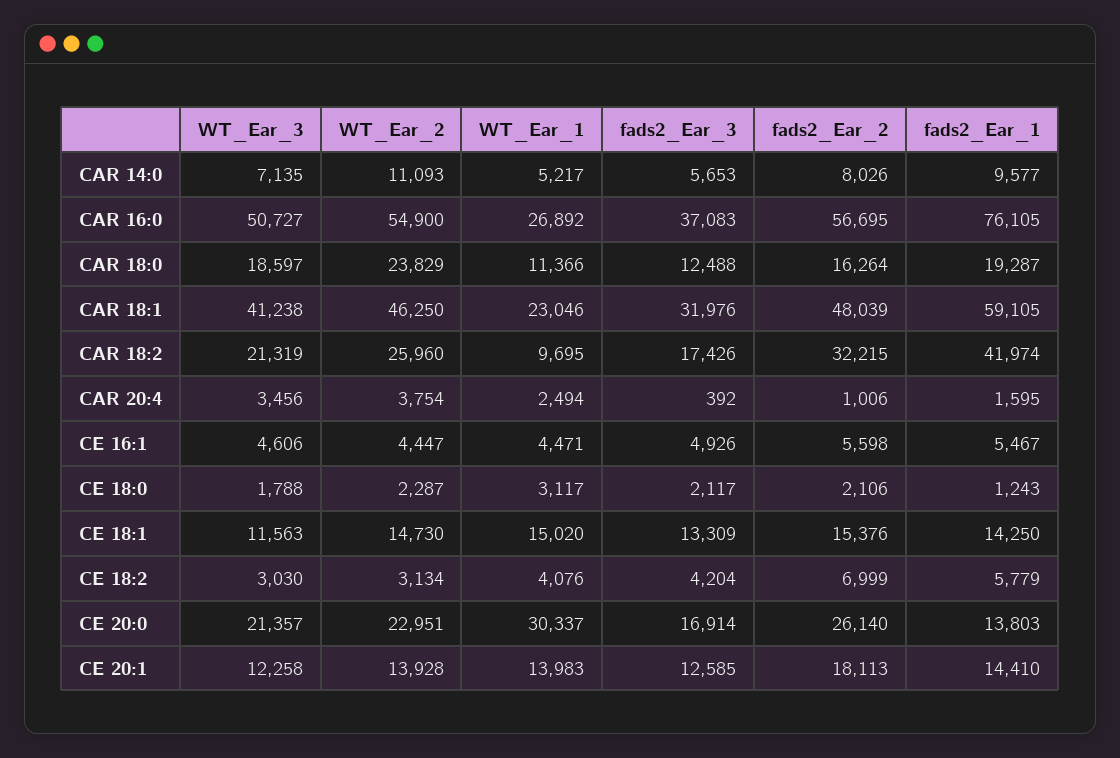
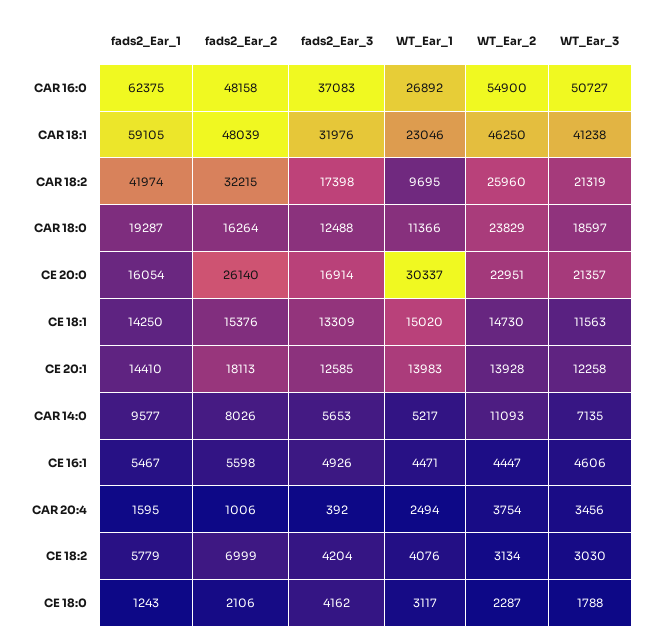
fads2_Ear_2, CAR 16:0: 56695 -> 48158
fads2_Ear_1, CAR 16:0: 76105 -> 62375
fads2_Ear_3, CAR 18:2: 17426 -> 17398
fads2_Ear_3, CE 18:0: 2117 -> 4162
fads2_Ear_1, CE 20:0: 13803 -> 16054

